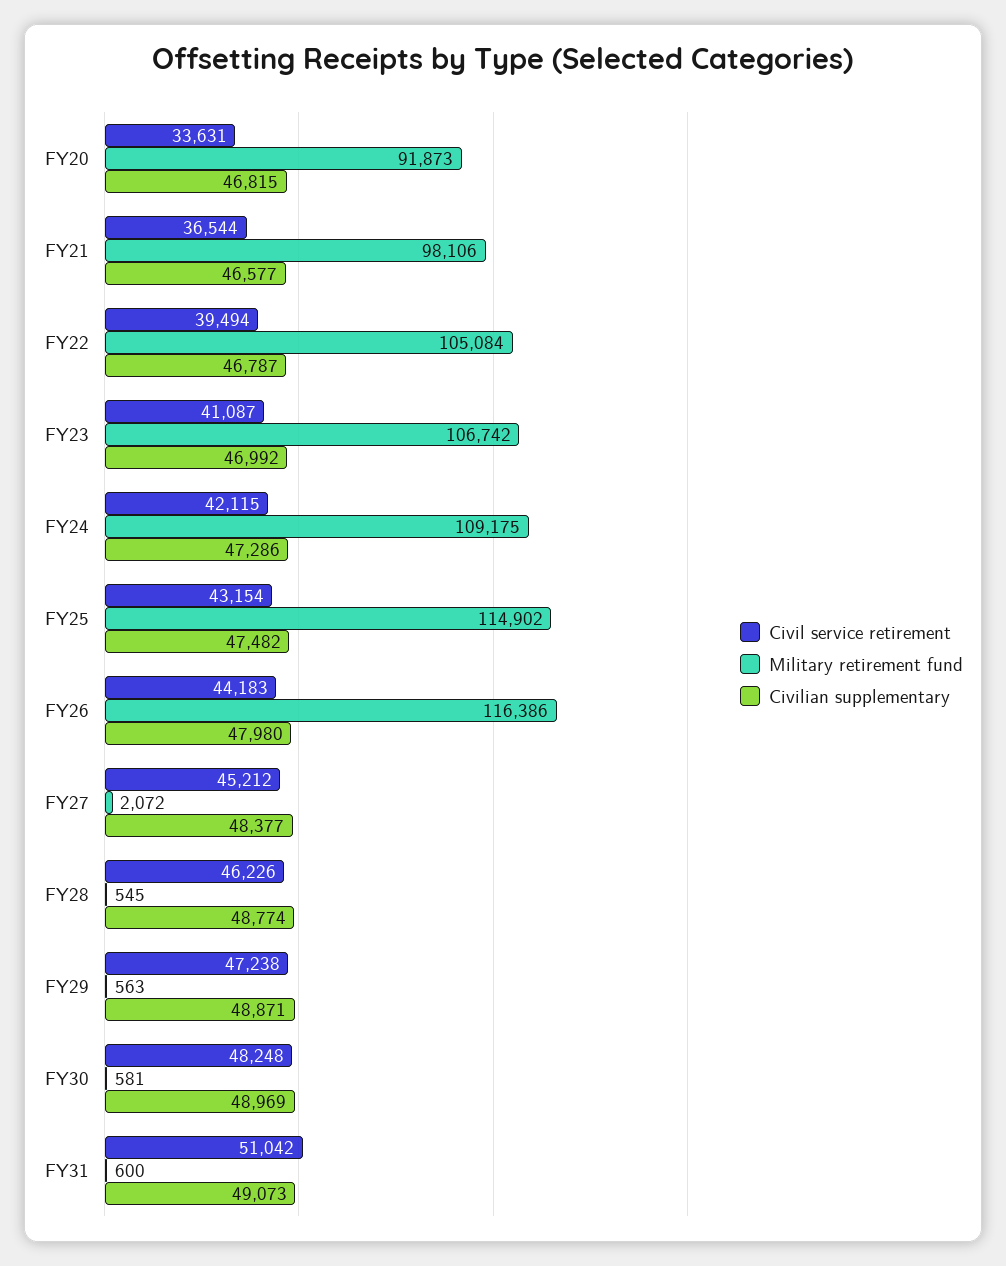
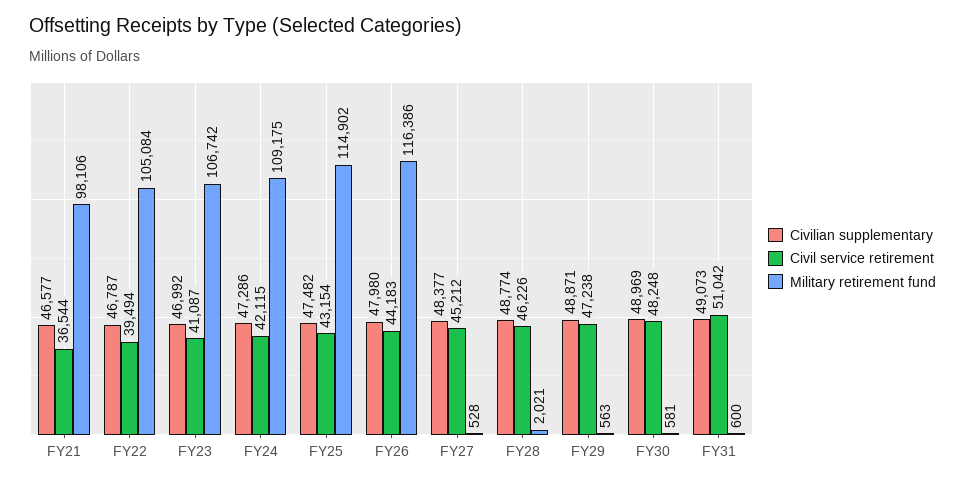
Civil service retirement, FY20: 33631 -> none
Military retirement fund, FY20: 91873 -> none
Civilian supplementary, FY20: 46815 -> none
Military retirement fund, FY27: 2072 -> 528
Military retirement fund, FY28: 545 -> 2021

